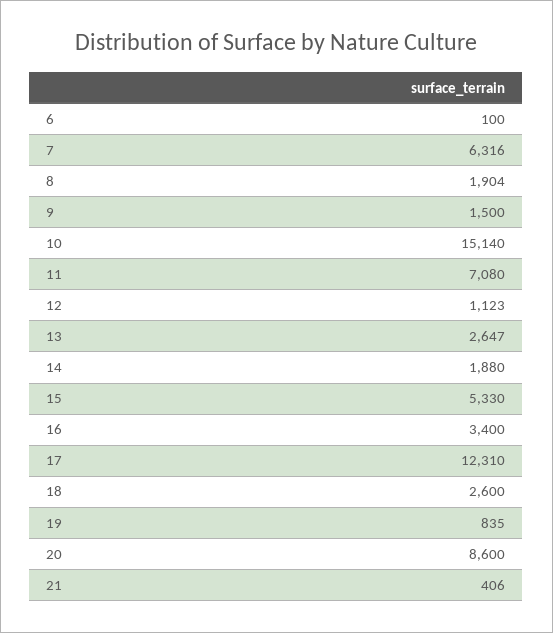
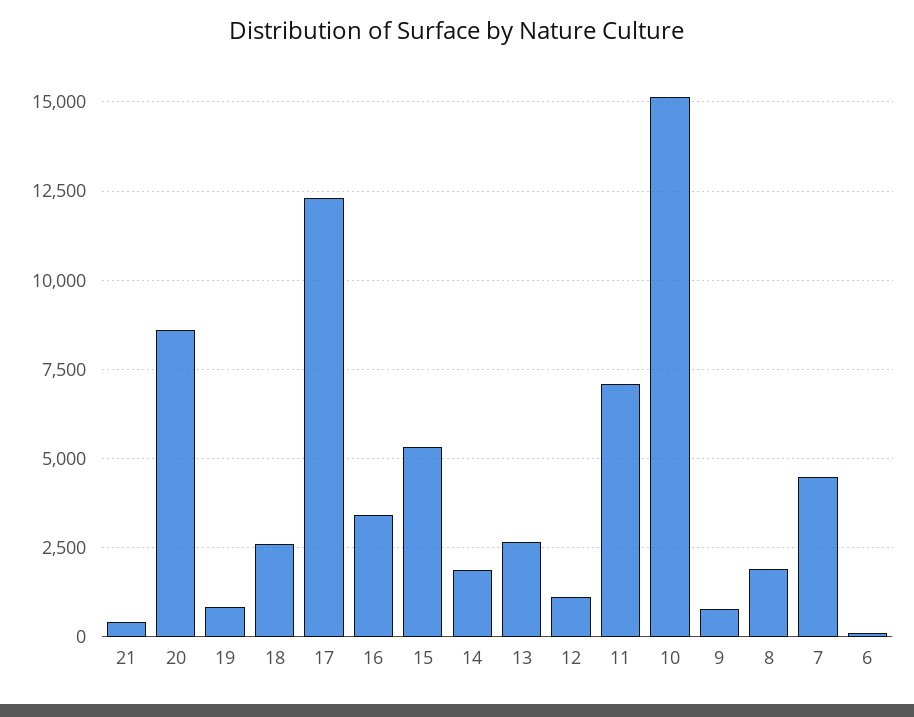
7: 6316 -> 4500
9: 1500 -> 750

